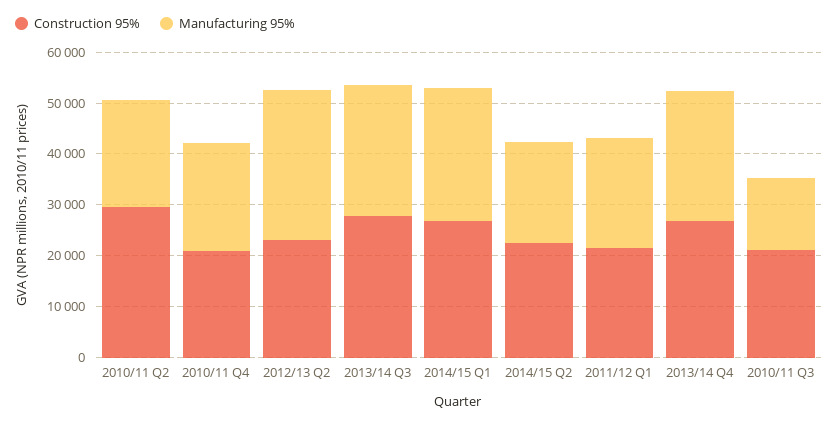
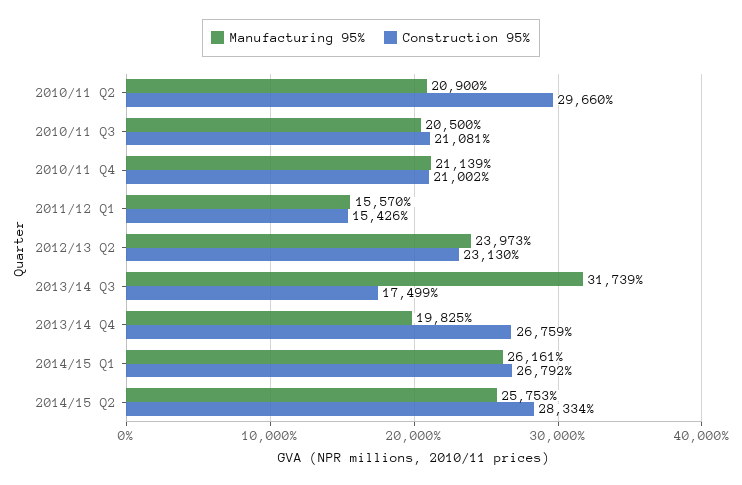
Manufacturing 95%, 2012/13 Q2: 30000 -> 23973
Construction 95%, 2013/14 Q3: 28000 -> 17499
Manufacturing 95%, 2013/14 Q3: 26000 -> 31739
Construction 95%, 2014/15 Q2: 22000 -> 28334
Manufacturing 95%, 2014/15 Q2: 20000 -> 25753
Construction 95%, 2011/12 Q1: 22000 -> 15426
Manufacturing 95%, 2011/12 Q1: 22000 -> 15570
Manufacturing 95%, 2013/14 Q4: 26000 -> 19825
Manufacturing 95%, 2010/11 Q3: 14000 -> 20500

